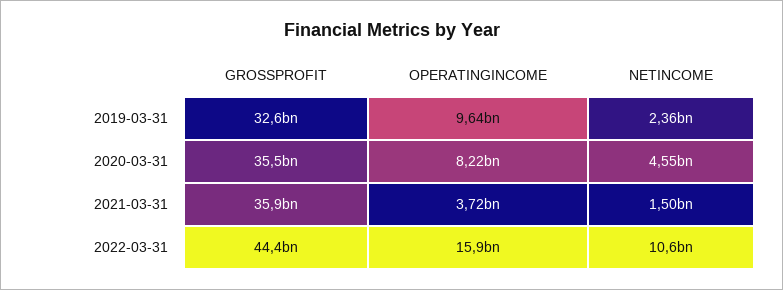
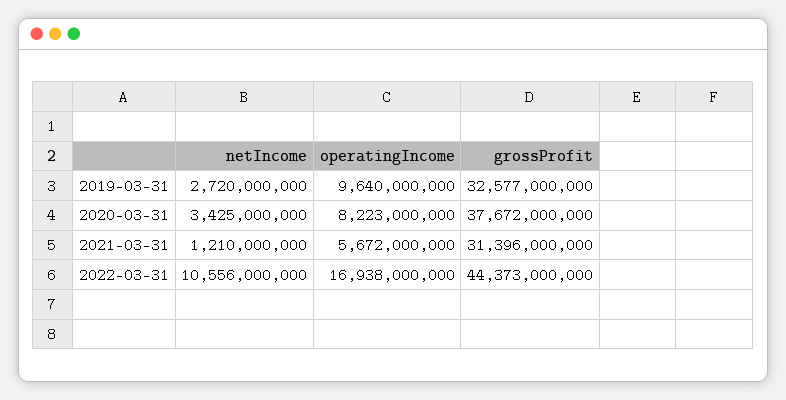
NETINCOME, 2019-03-31: 2360000000 -> 2720000000
GROSSPROFIT, 2020-03-31: 35500000000 -> 37672000000
NETINCOME, 2020-03-31: 4550000000 -> 3425000000
GROSSPROFIT, 2021-03-31: 35900000000 -> 31396000000
OPERATINGINCOME, 2021-03-31: 3720000000 -> 5672000000
NETINCOME, 2021-03-31: 1500000000 -> 1210000000
OPERATINGINCOME, 2022-03-31: 15900000000 -> 16938000000

